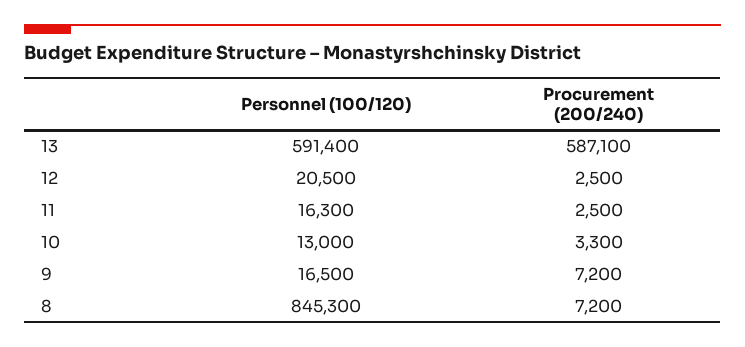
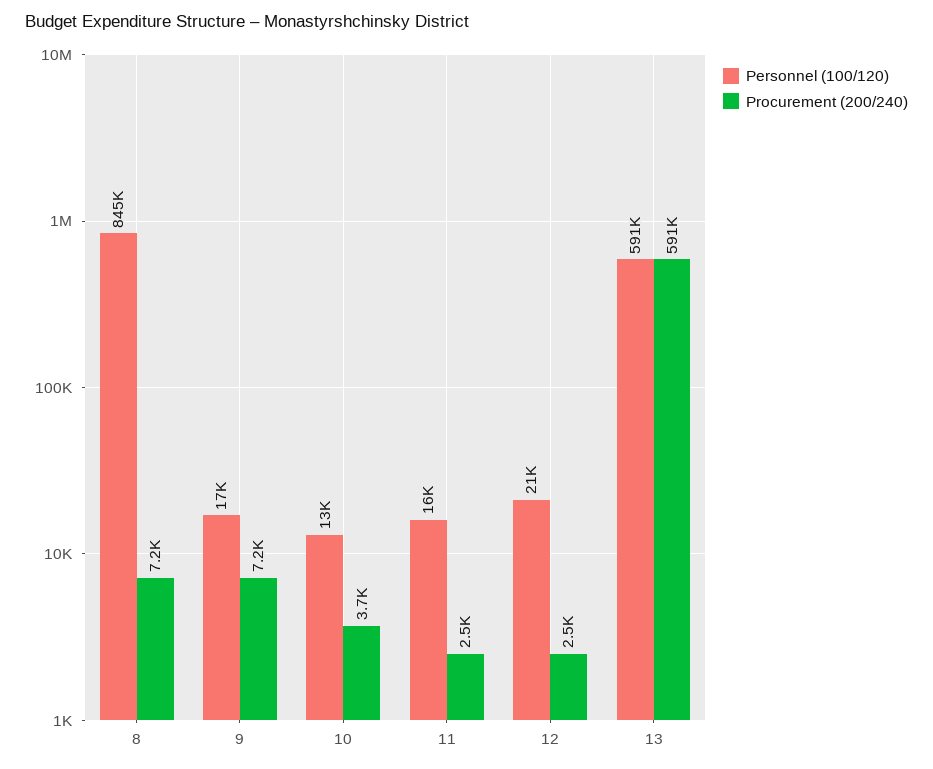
Procurement (200/240), 13: 587100 -> 591000
Procurement (200/240), 10: 3300 -> 3700

